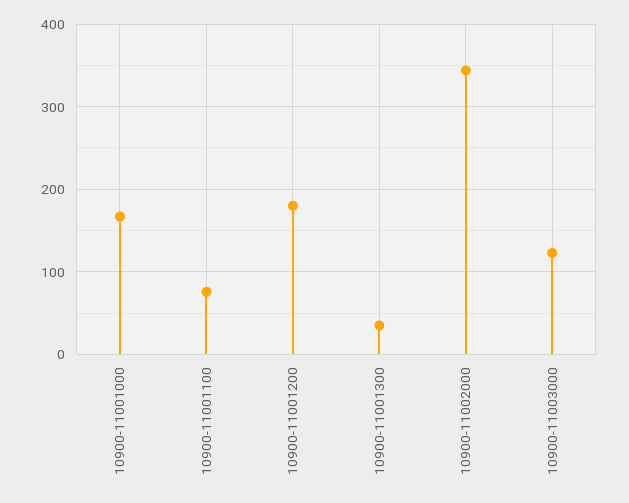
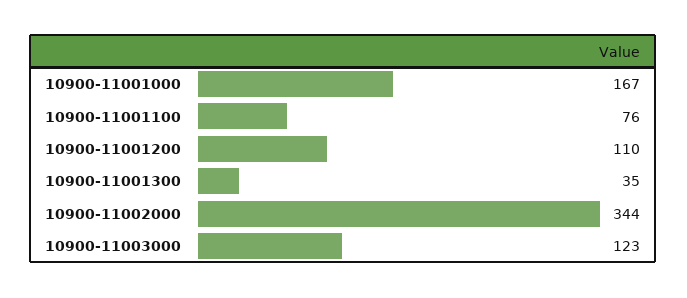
10900-11001200: 180 -> 110

